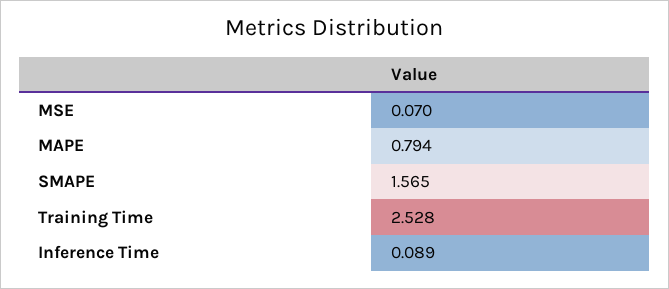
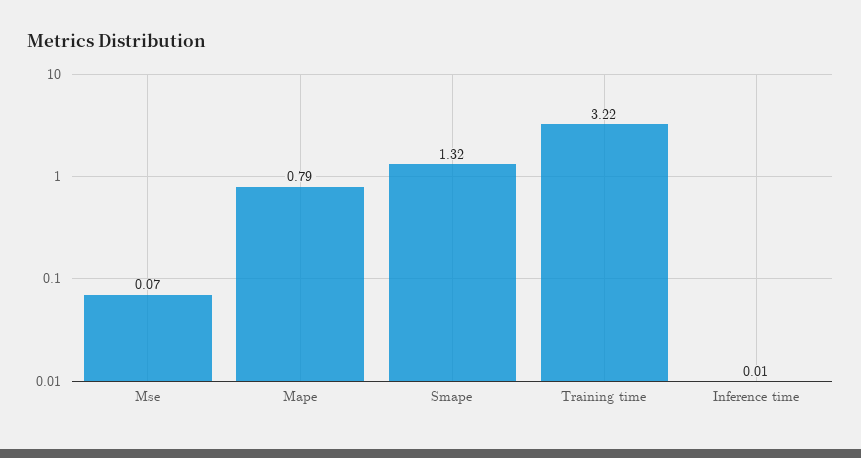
SMAPE: 1.565 -> 1.32
Training Time: 2.528 -> 3.22
Inference Time: 0.089 -> 0.01

